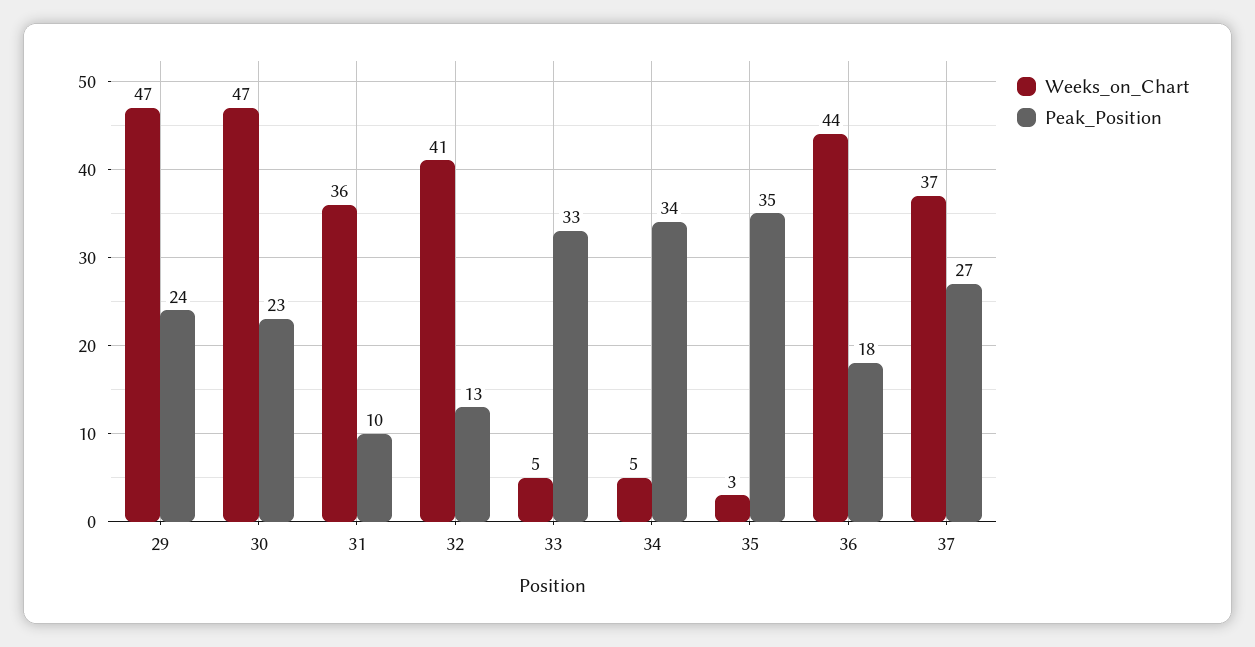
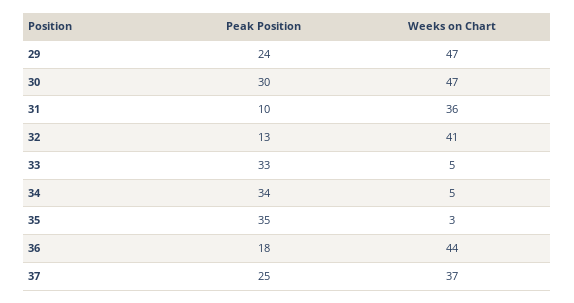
Peak_Position, 30: 23 -> 30
Peak_Position, 37: 27 -> 25

